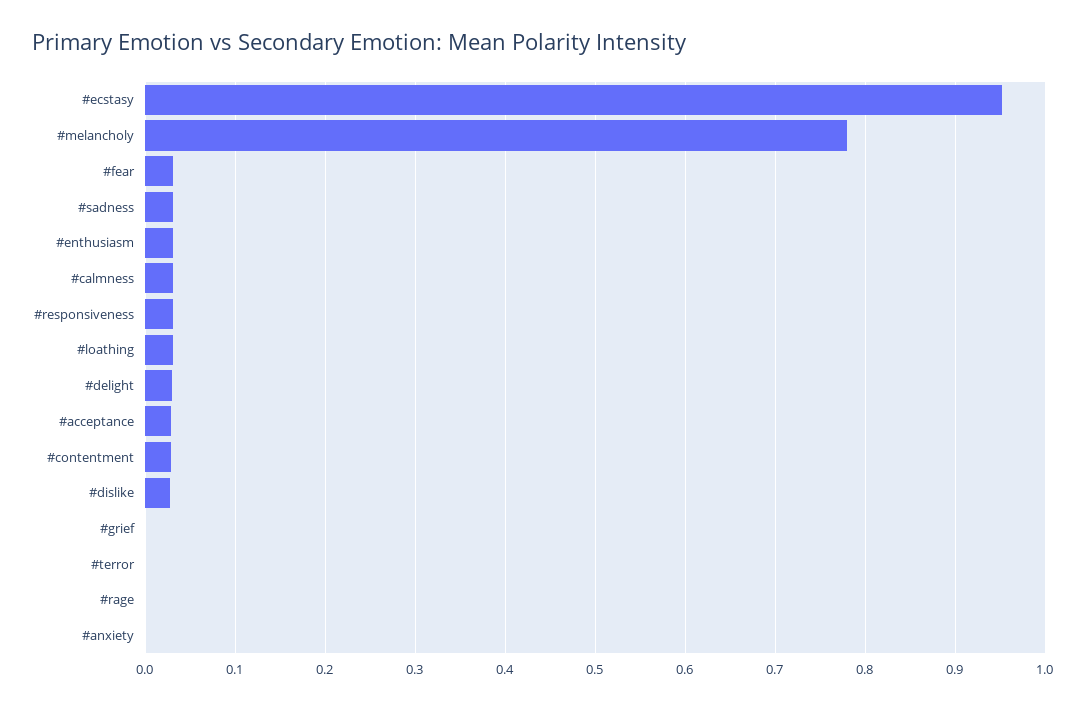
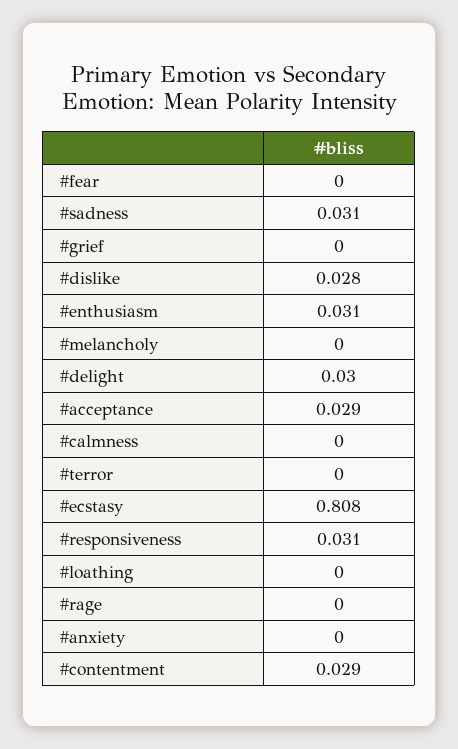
#ecstasy: 0.95 -> 0.808
#melancholy: 0.78 -> 0
#fear: 0.03 -> 0
#calmness: 0.03 -> 0
#loathing: 0.03 -> 0

